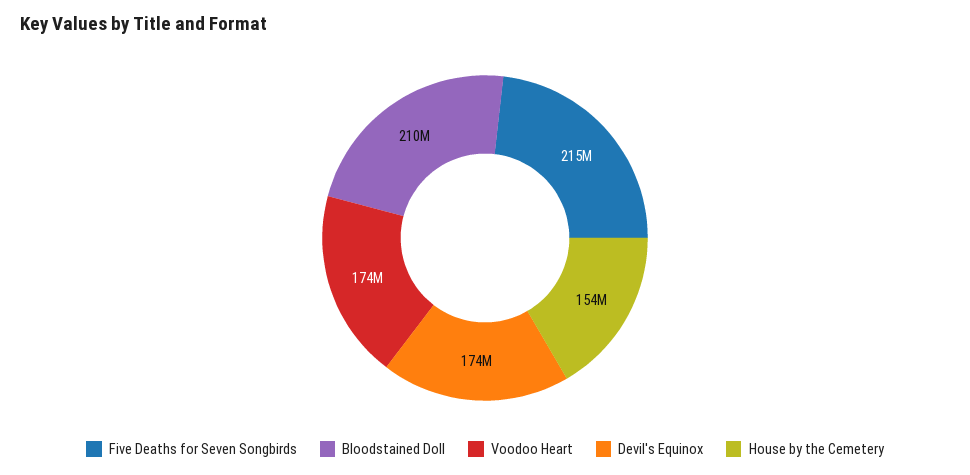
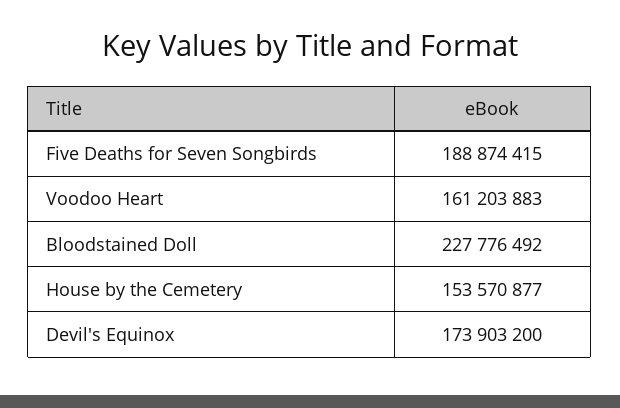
Five Deaths for Seven Songbirds: 215000000 -> 188874415
Bloodstained Doll: 210000000 -> 227776492
Voodoo Heart: 174000000 -> 161203883

